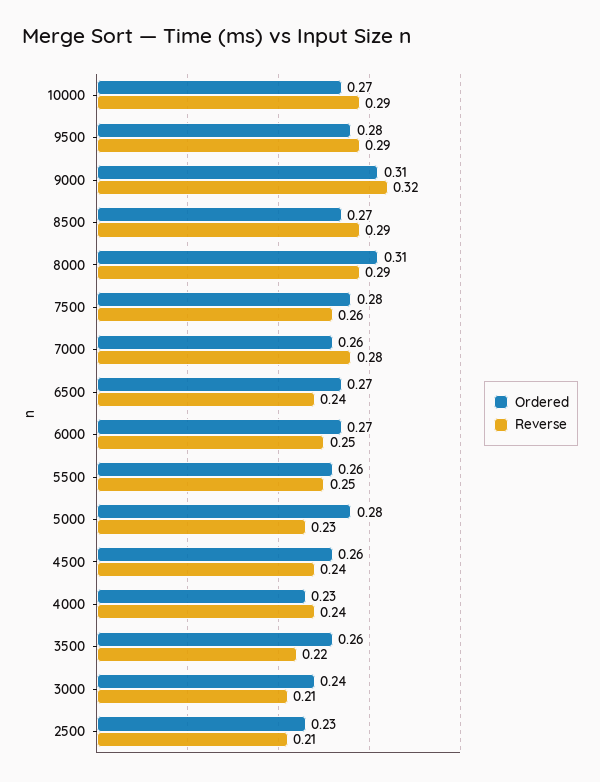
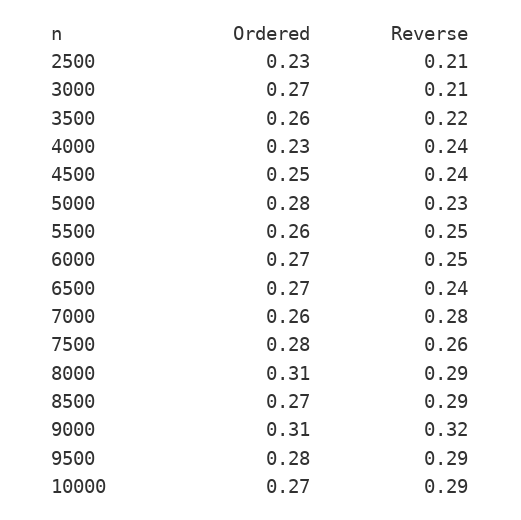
Ordered, 4500: 0.26 -> 0.25
Ordered, 3000: 0.24 -> 0.27

